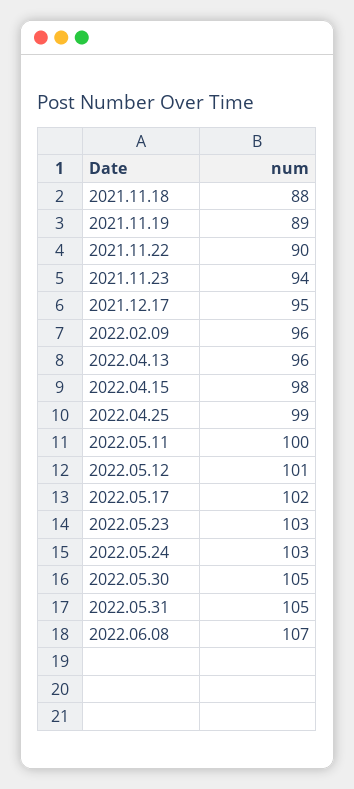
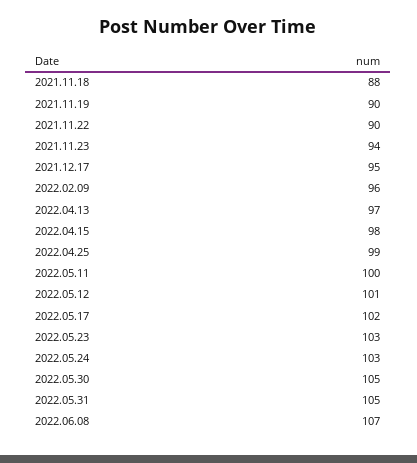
2021.11.19: 89 -> 90
2022.04.13: 96 -> 97

